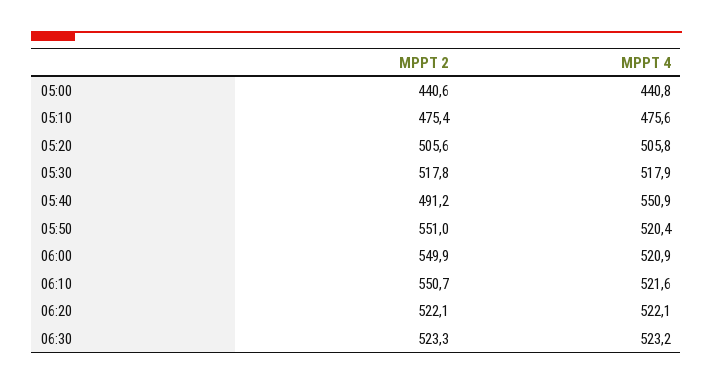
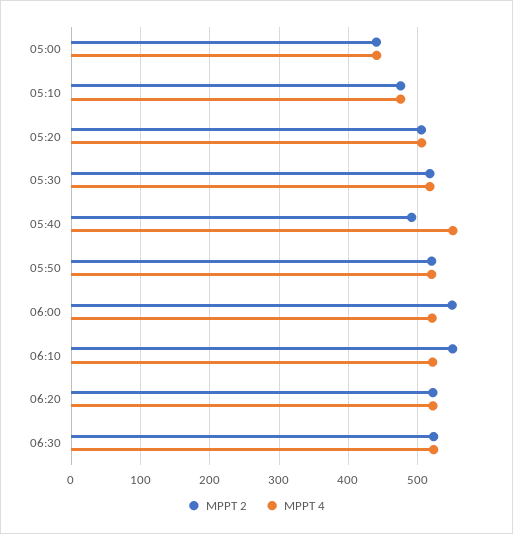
MPPT 2, 05:50: 551 -> 520

